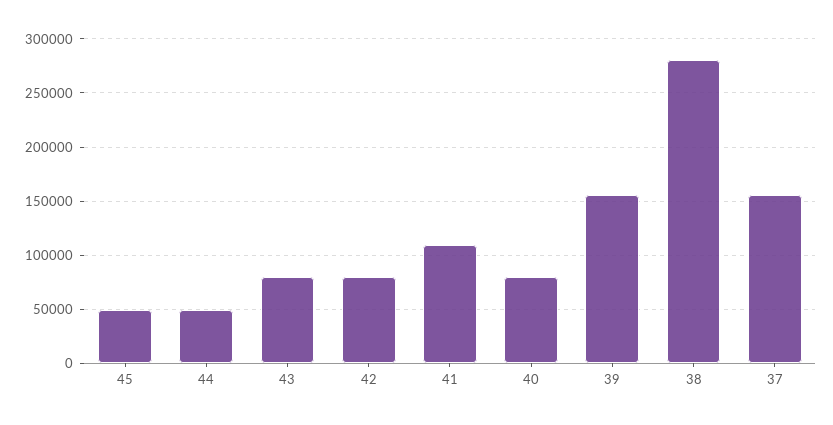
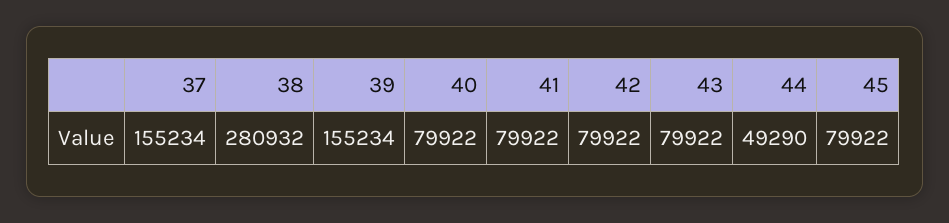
45: 50000 -> 79922
41: 110000 -> 79922

